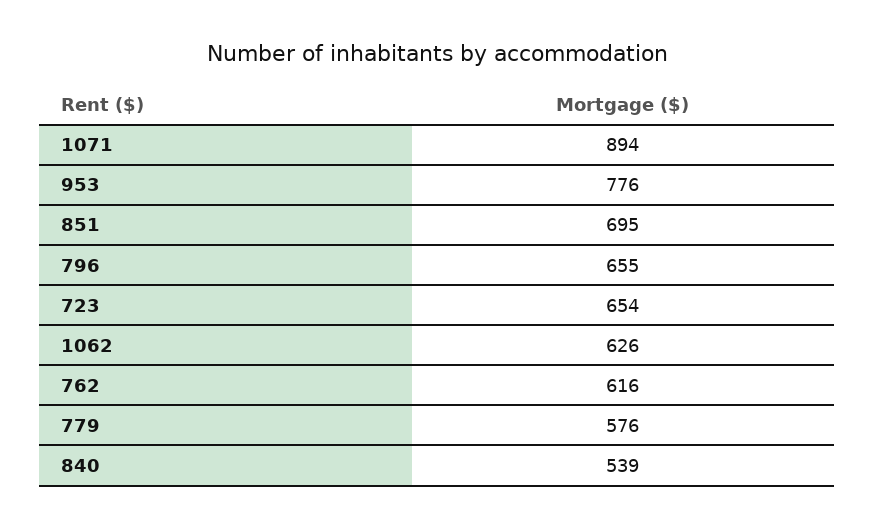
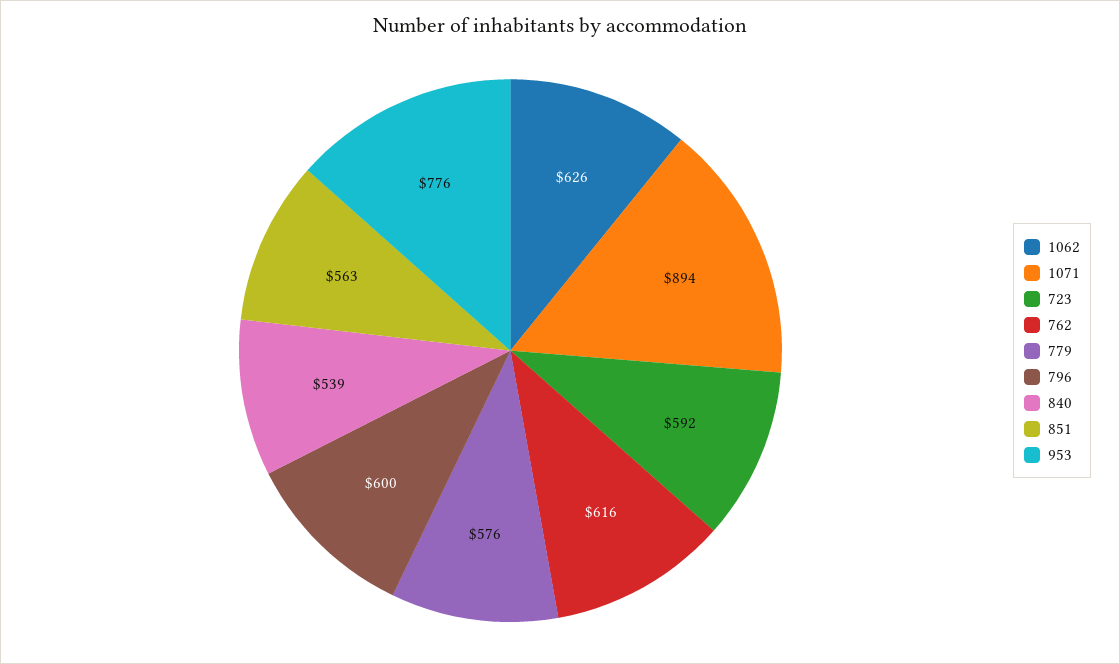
851: 695 -> 563
796: 655 -> 600
723: 654 -> 592

